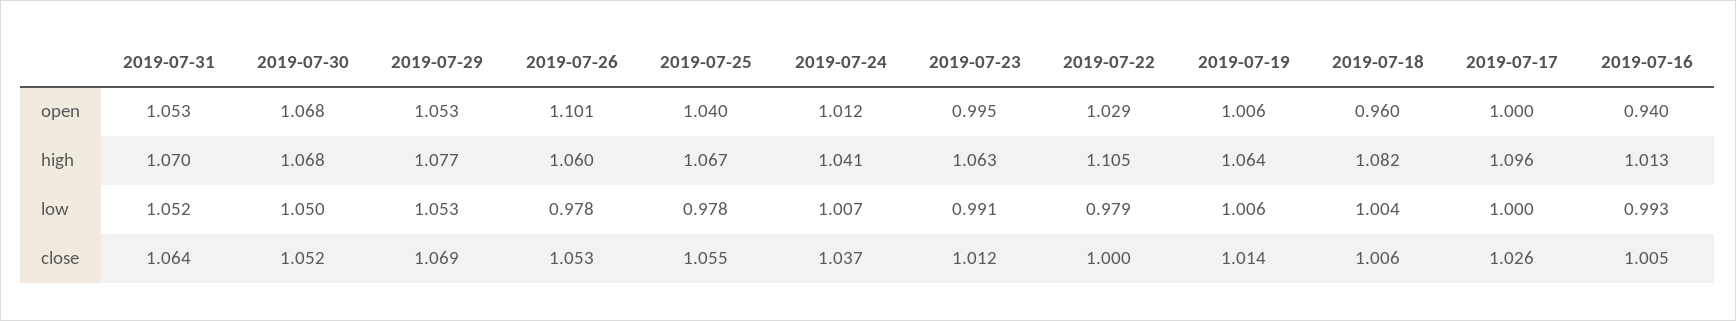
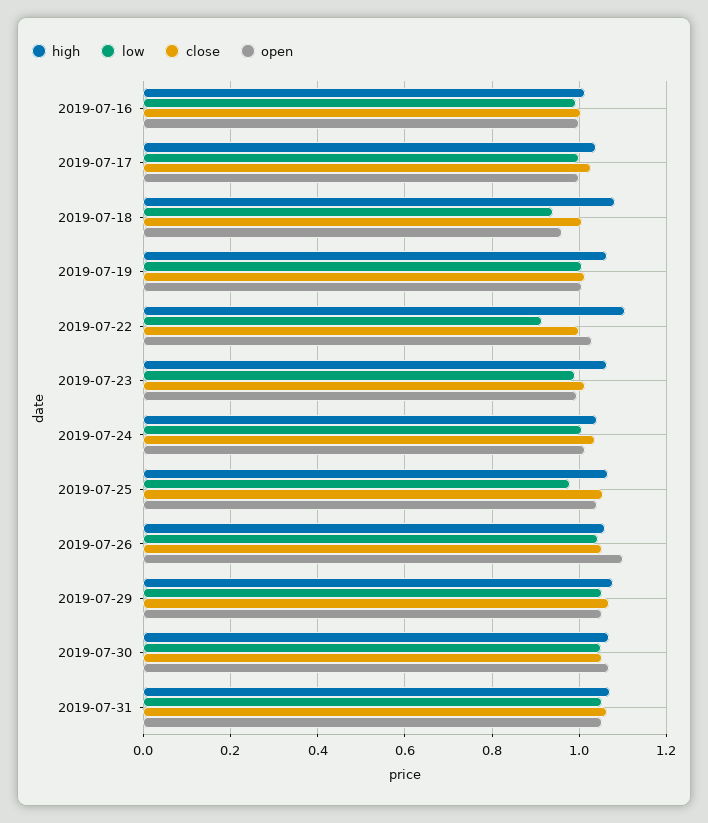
open, 2019-07-16: 0.94 -> 1
high, 2019-07-17: 1.096 -> 1.04
low, 2019-07-26: 0.978 -> 1.04
low, 2019-07-22: 0.979 -> 0.92
low, 2019-07-18: 1.004 -> 0.94

